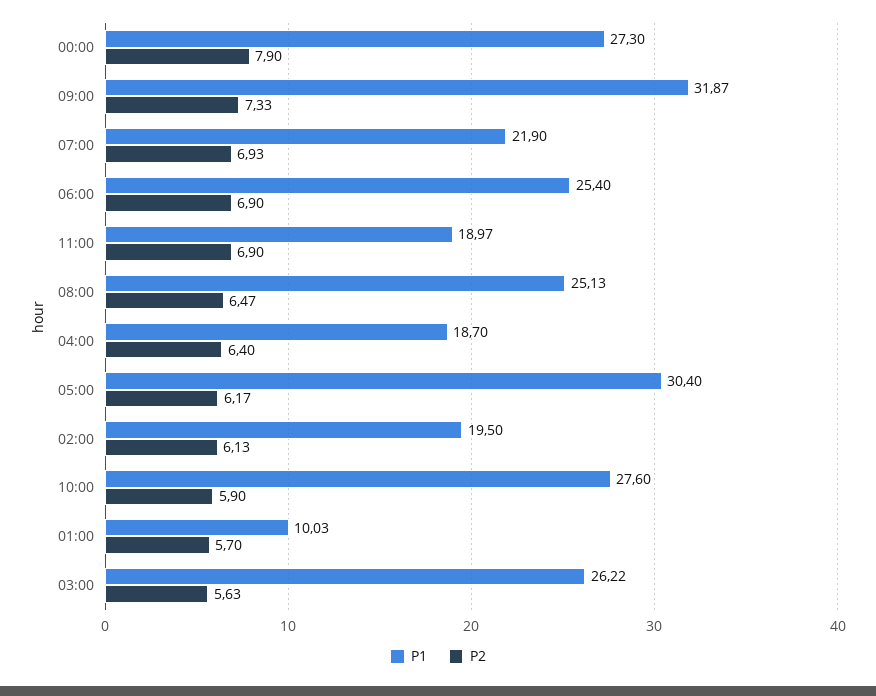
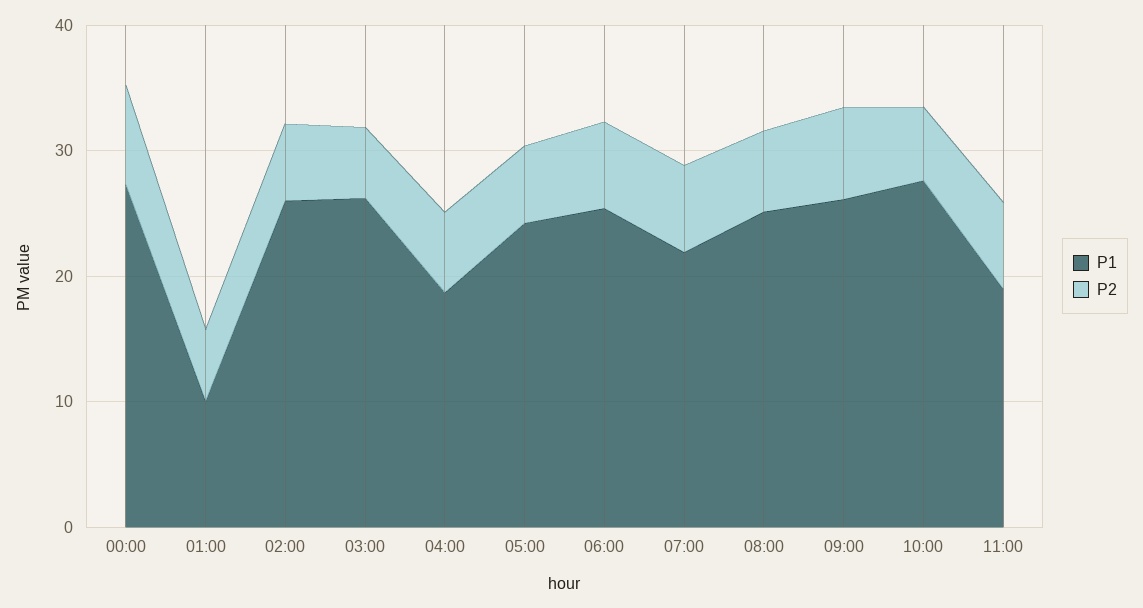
P1, 09:00: 31.87 -> 26
P1, 05:00: 30.4 -> 24
P1, 02:00: 19.5 -> 26

